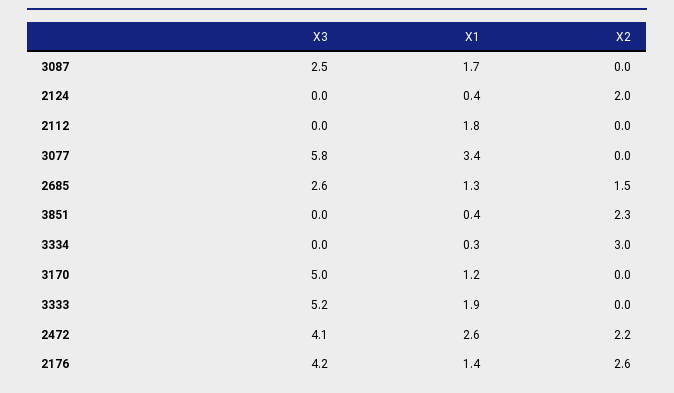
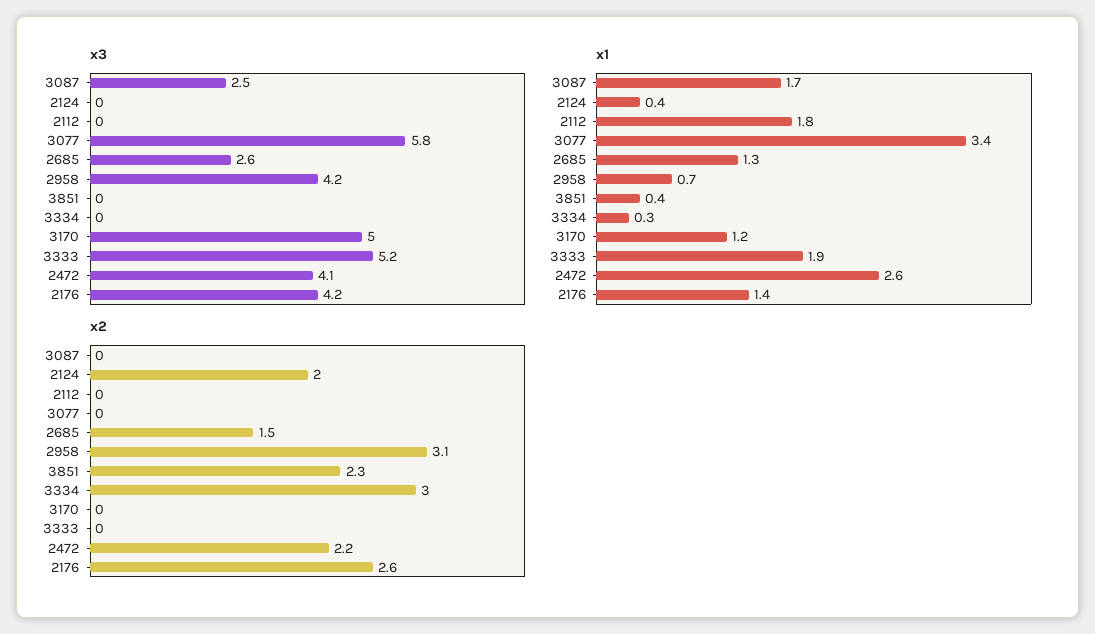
X3, 2958: none -> 4.2
X1, 2958: none -> 0.7
X2, 2958: none -> 3.1

